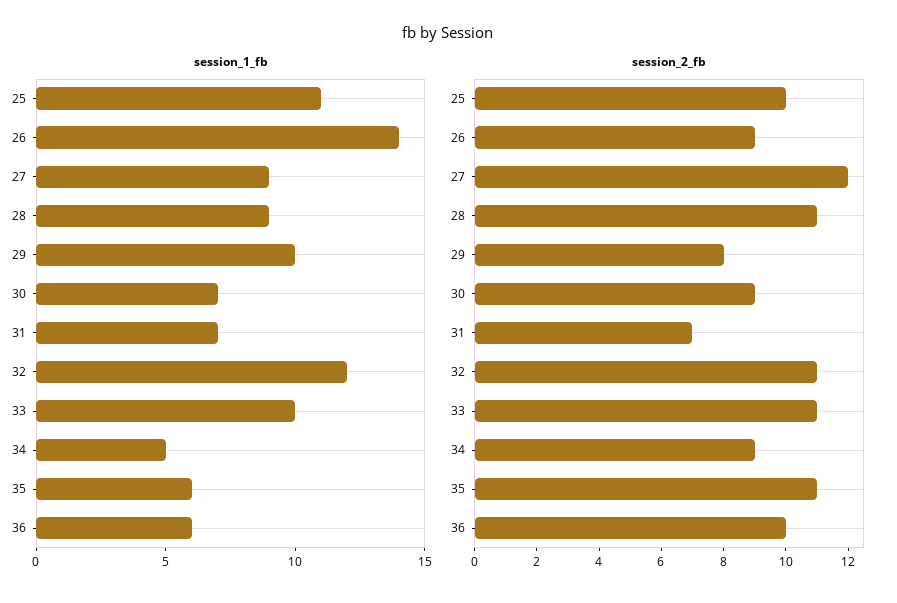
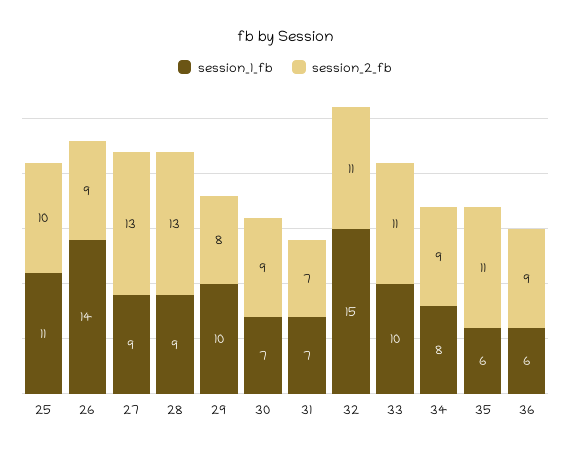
session_1_fb, 32: 12 -> 15
session_1_fb, 34: 5 -> 8
session_2_fb, 27: 12 -> 13
session_2_fb, 28: 11 -> 13
session_2_fb, 36: 10 -> 9

